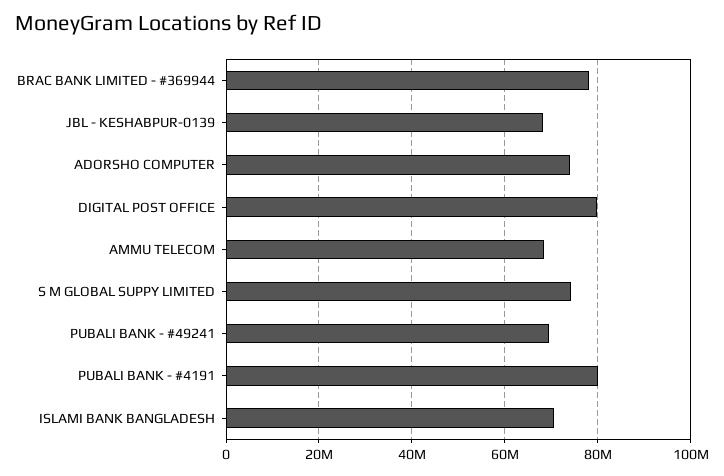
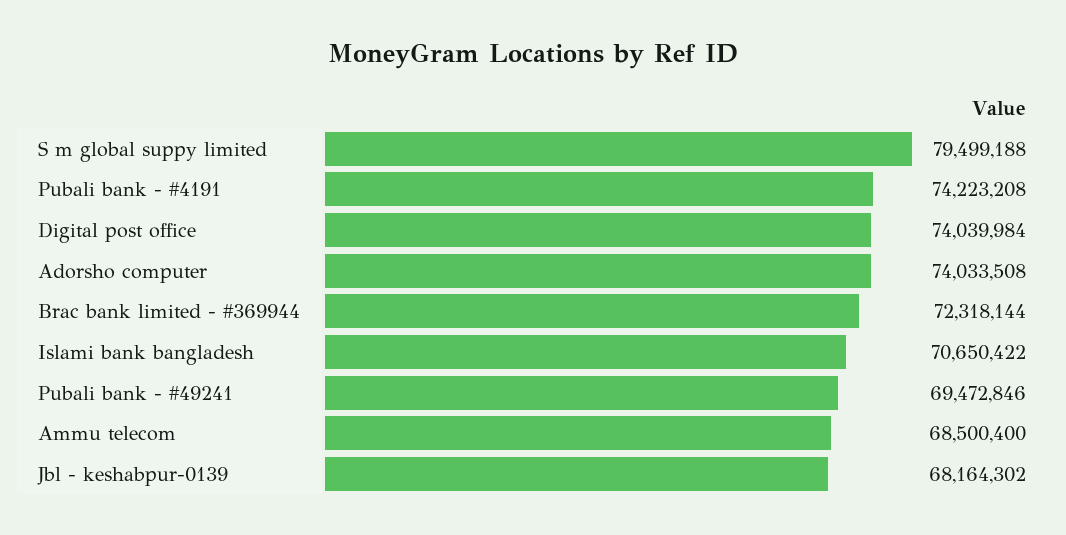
BRAC BANK LIMITED - #369944: 78000000 -> 72318144
DIGITAL POST OFFICE: 80000000 -> 74039984
S M GLOBAL SUPPY LIMITED: 74000000 -> 79499188
PUBALI BANK - #4191: 80000000 -> 74223208

